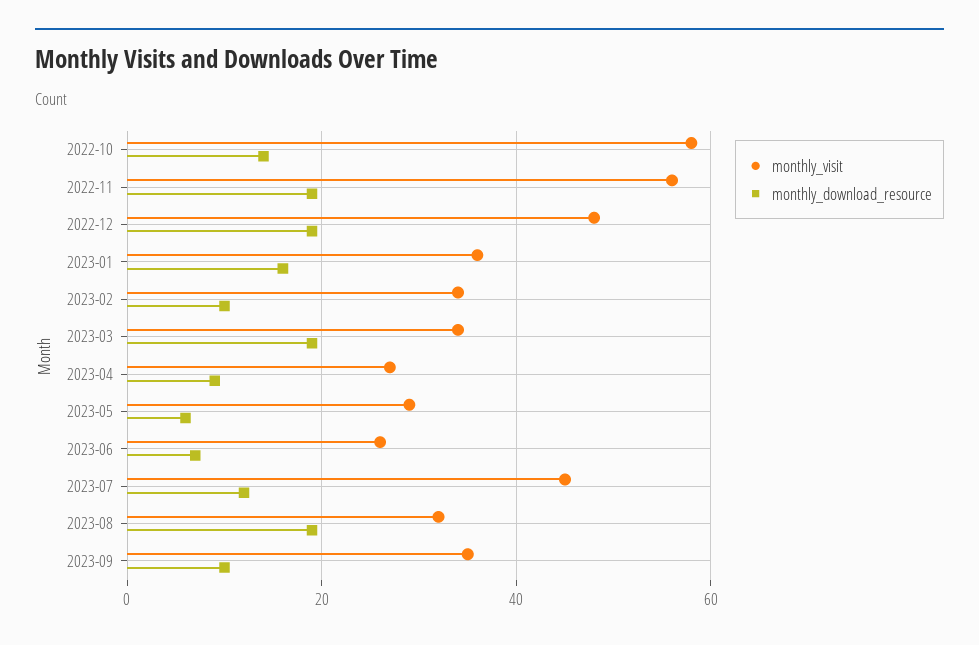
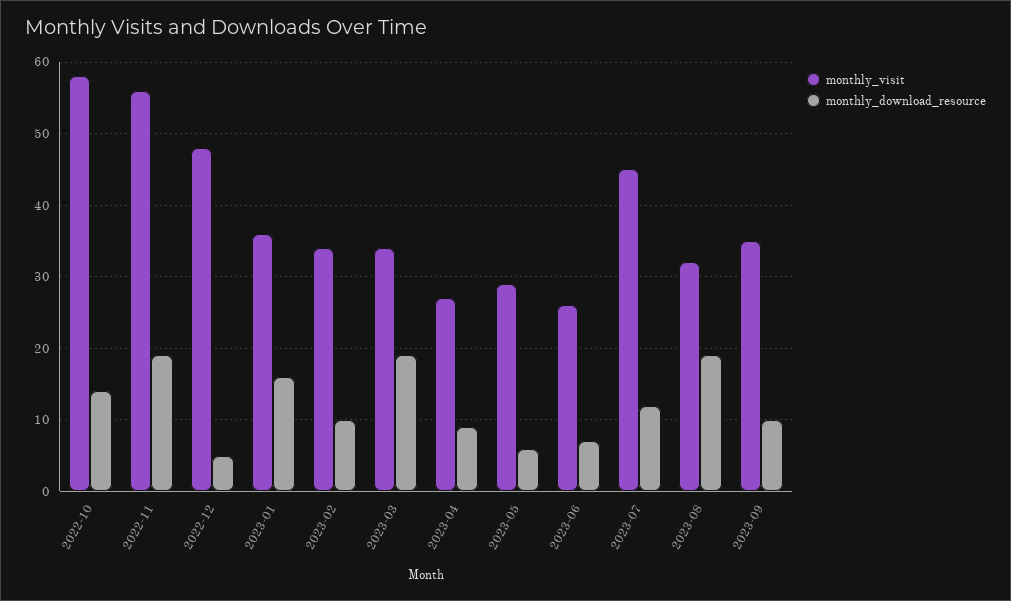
monthly_download_resource, 2022-12: 20 -> 5

